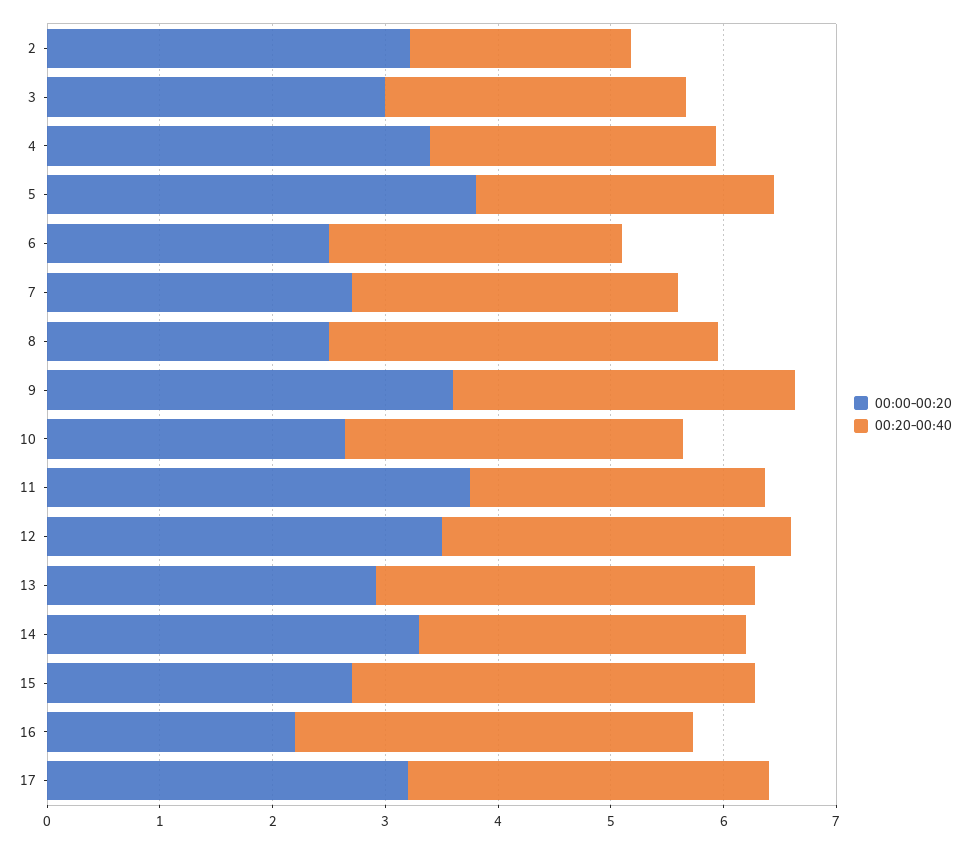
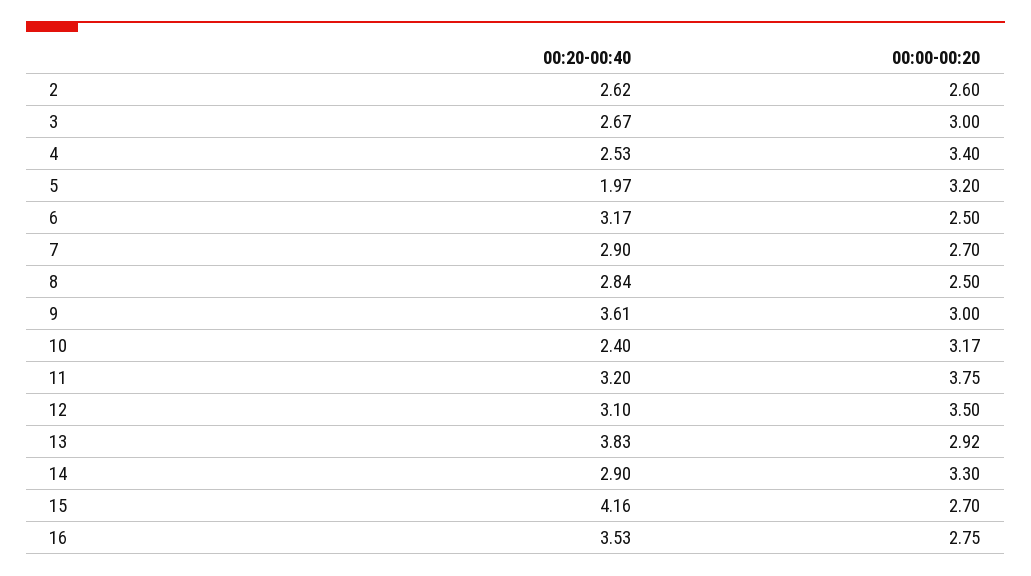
00:00-00:20, 2: 3.2 -> 2.6
00:20-00:40, 2: 2 -> 2.62
00:00-00:20, 5: 3.8 -> 3.2
00:20-00:40, 5: 2.6 -> 1.97
00:20-00:40, 6: 2.6 -> 3.17
00:20-00:40, 8: 3.4 -> 2.84
00:00-00:20, 9: 3.6 -> 3
00:20-00:40, 9: 3 -> 3.61
00:00-00:20, 10: 2.6 -> 3.17
00:20-00:40, 10: 3 -> 2.4
00:20-00:40, 11: 2.6 -> 3.2
00:20-00:40, 13: 3.4 -> 3.83
00:20-00:40, 15: 3.6 -> 4.16
00:00-00:20, 16: 2.2 -> 2.75
00:00-00:20, 17: 3.2 -> none
00:20-00:40, 17: 3.2 -> none

